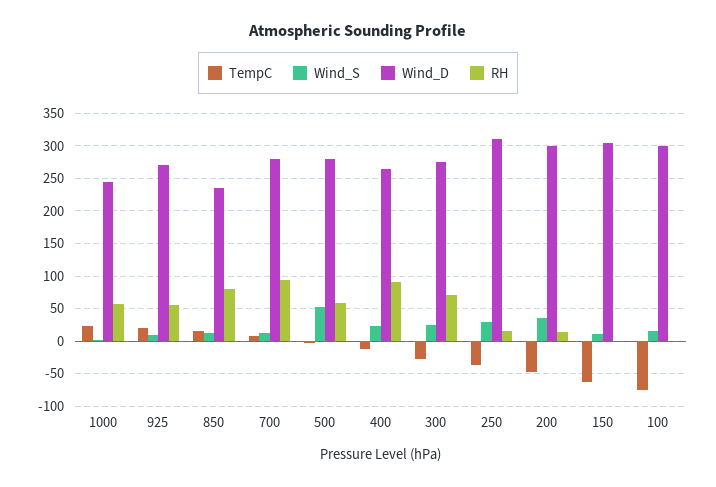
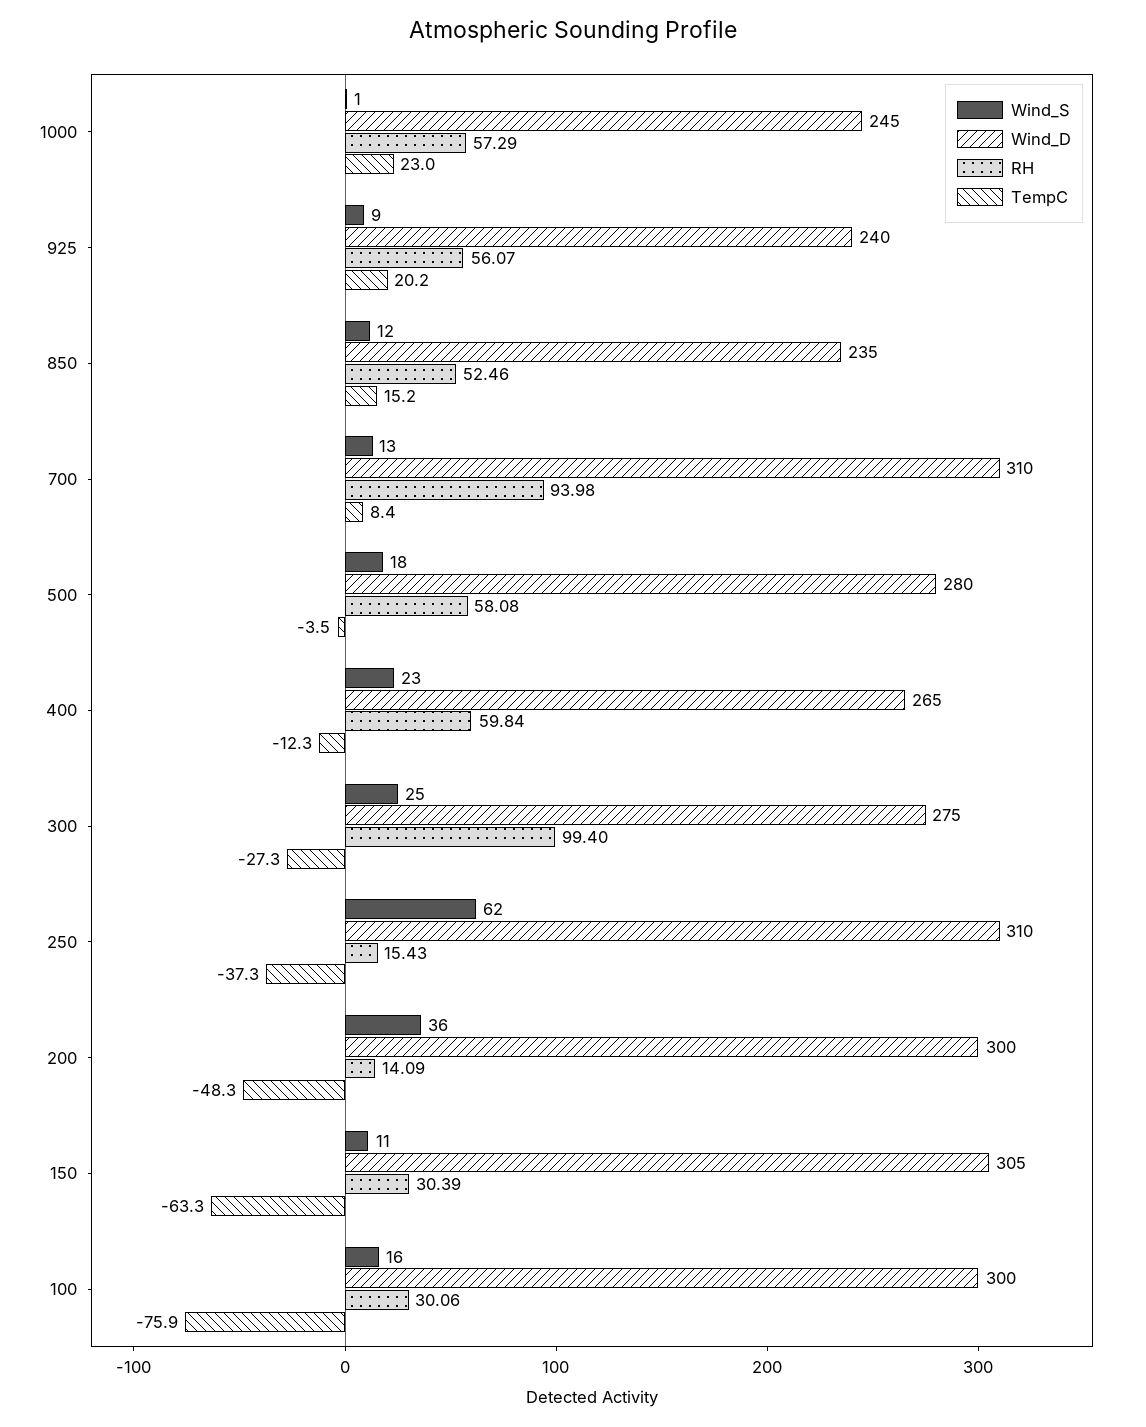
Wind_D, 925: 270 -> 240
RH, 850: 80 -> 52.46
Wind_D, 700: 280 -> 310
Wind_S, 500: 50 -> 18
RH, 400: 90 -> 59.84
RH, 300: 70 -> 99.4
Wind_S, 250: 30 -> 62
RH, 150: 0 -> 30.39
RH, 100: 0 -> 30.06

